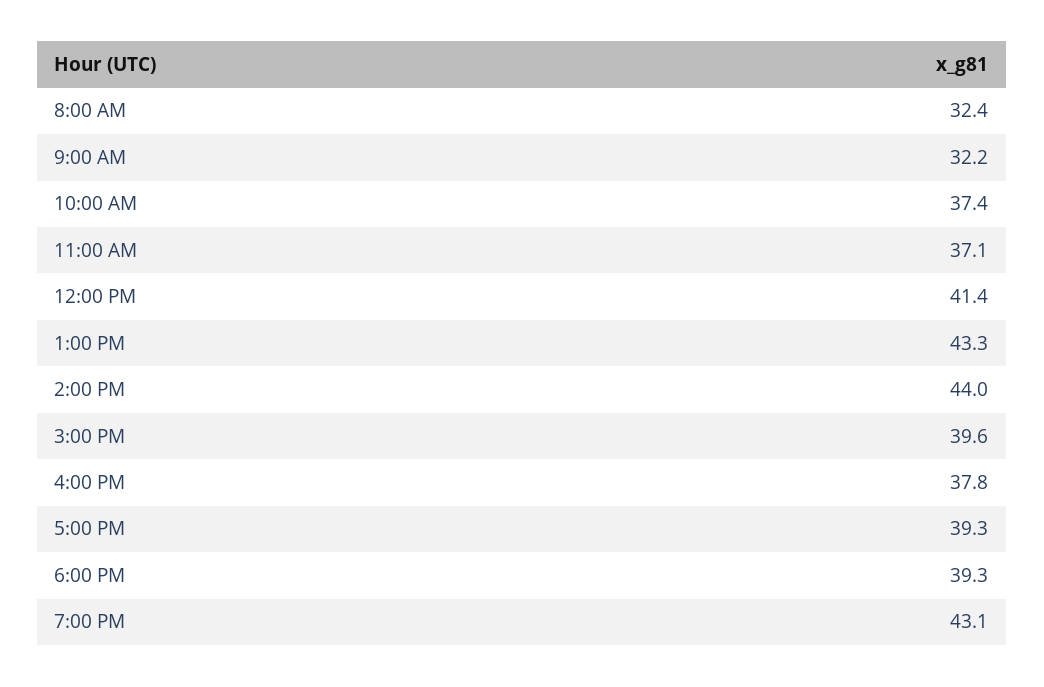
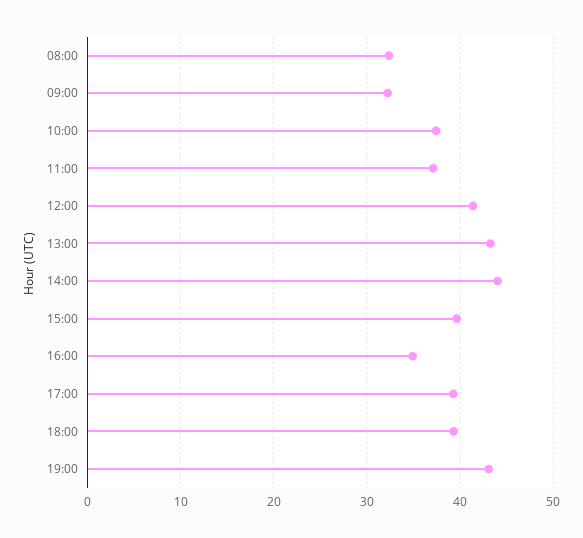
4:00 PM: 37.8 -> 35

